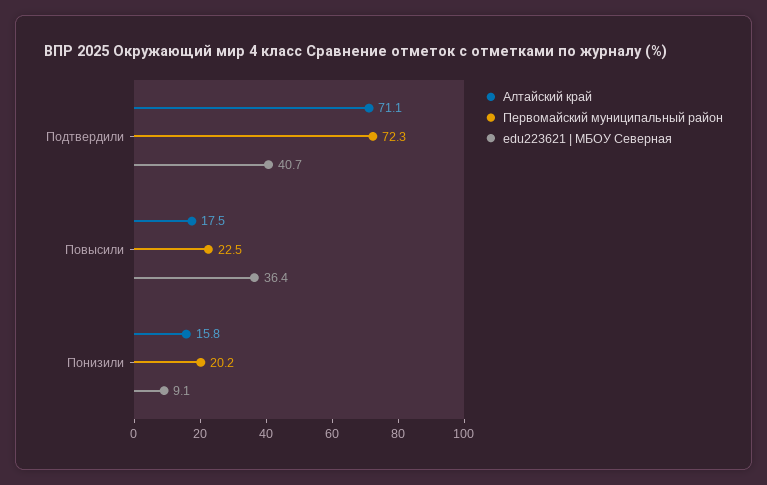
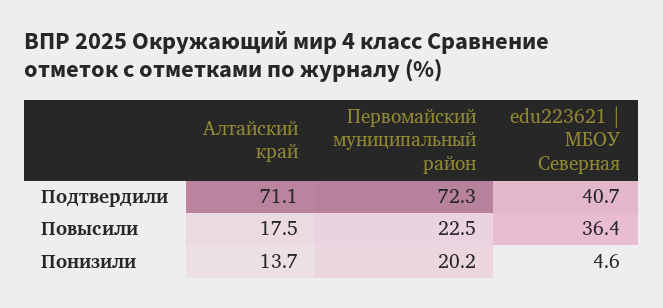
Алтайский край, Понизили: 15.8 -> 13.7
edu223621 | МБОУ Северная, Понизили: 9.1 -> 4.6

